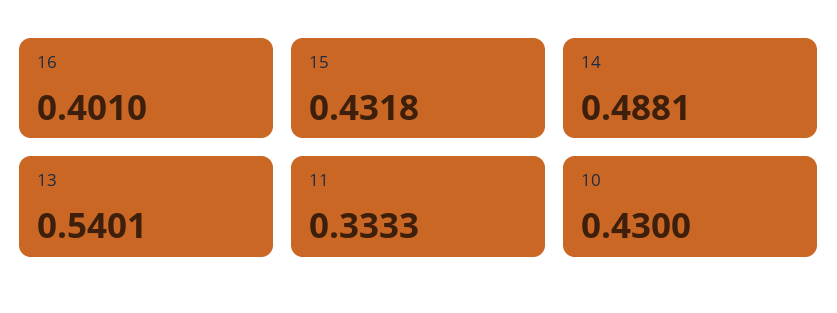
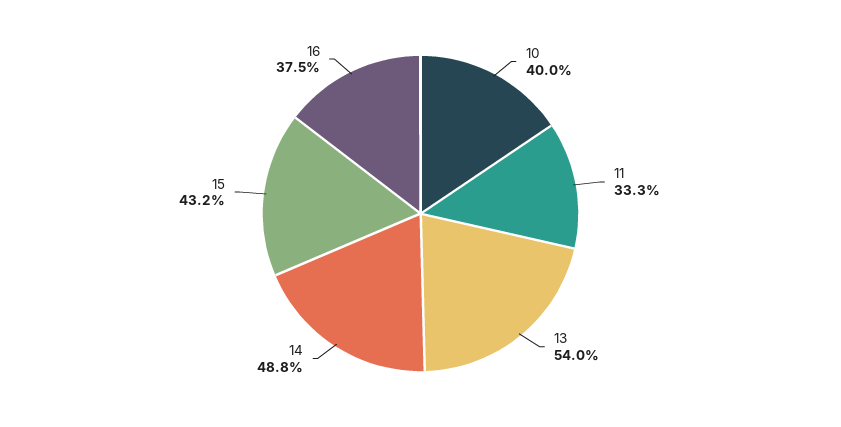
16: 0.401 -> 0.375
10: 0.43 -> 0.4

